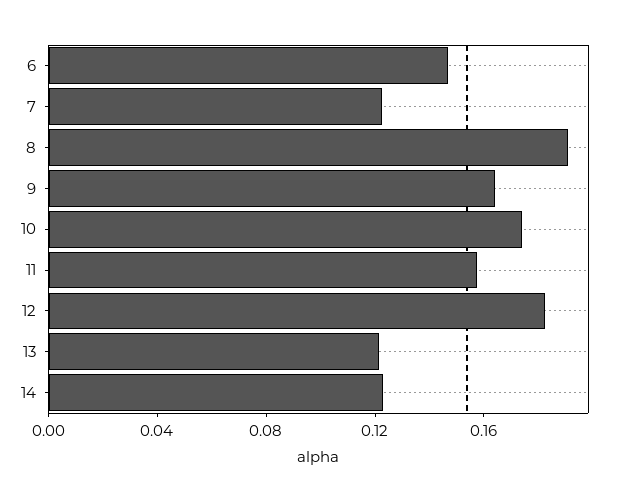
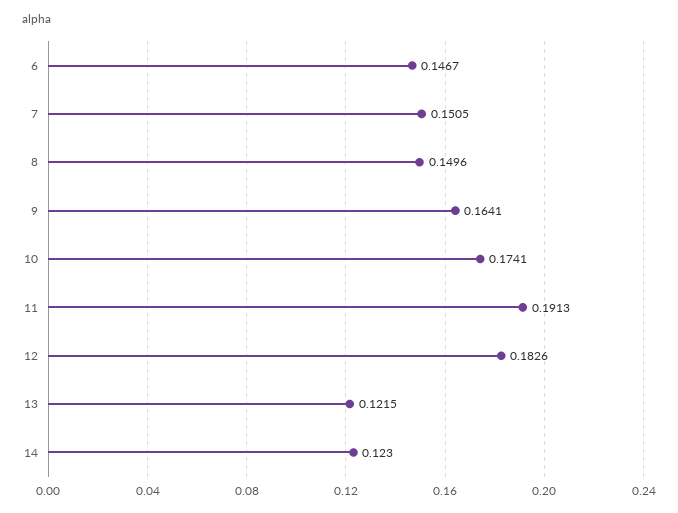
7: 0.12 -> 0.1505
8: 0.19 -> 0.1496
11: 0.16 -> 0.1913

